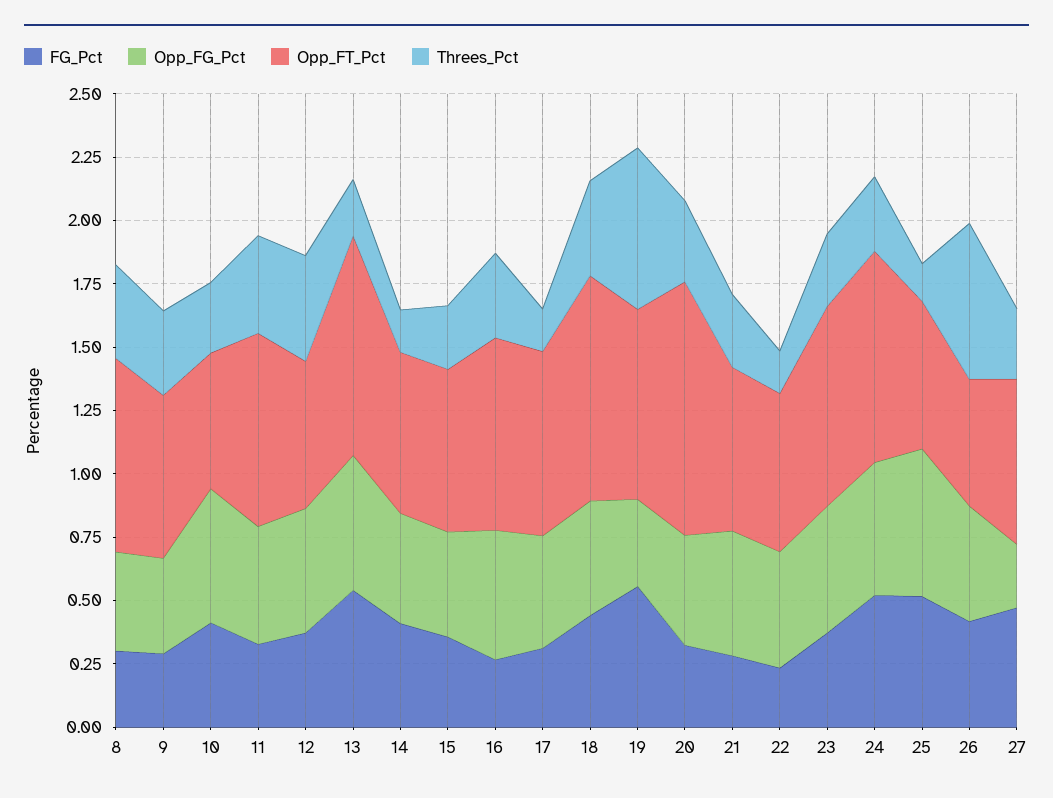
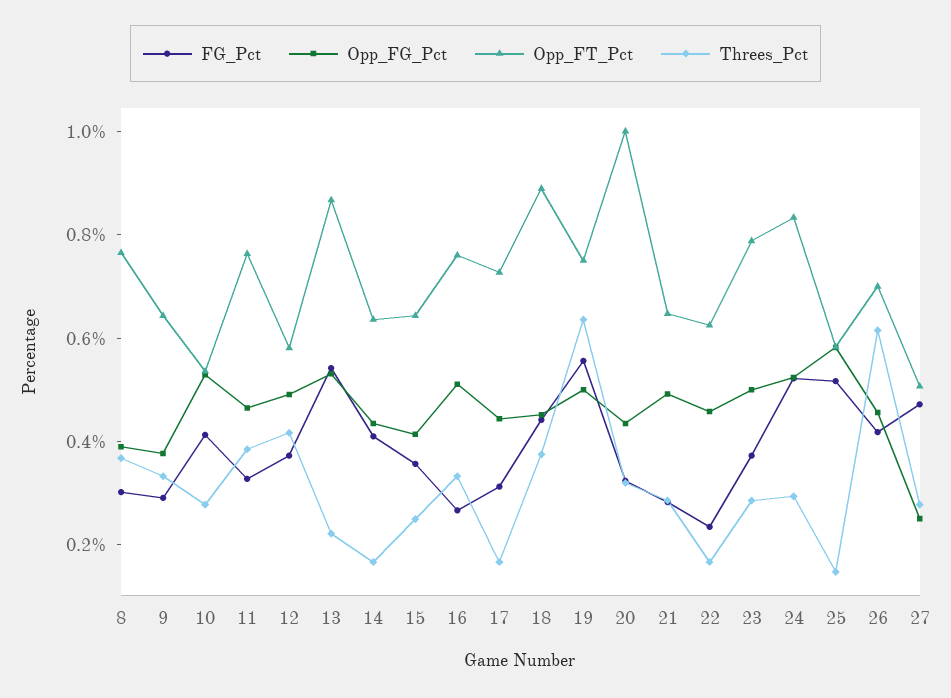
Opp_FG_Pct, 19: 0.35 -> 0.5
Opp_FT_Pct, 26: 0.5 -> 0.7
Opp_FT_Pct, 27: 0.65 -> 0.5

